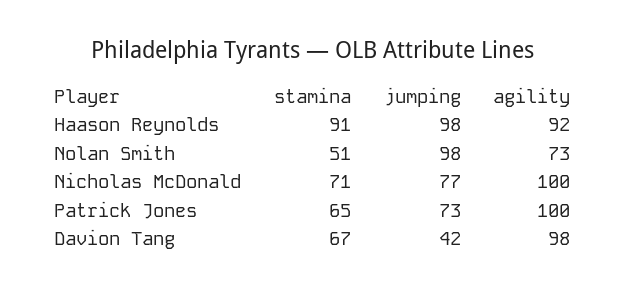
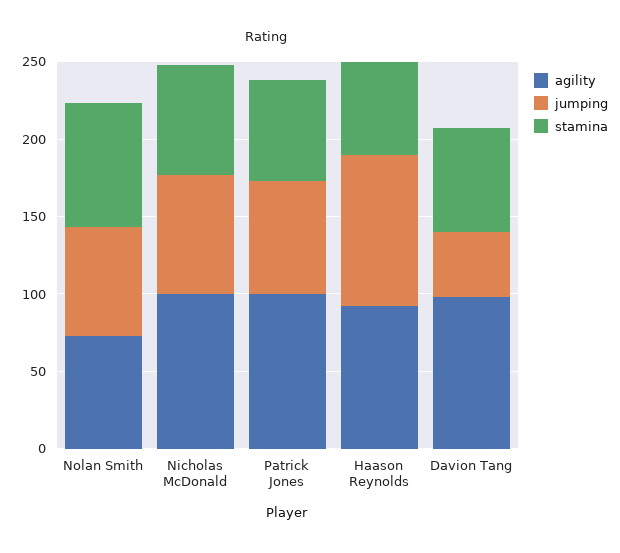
stamina, Haason Reynolds: 91 -> 60
stamina, Nolan Smith: 51 -> 80
jumping, Nolan Smith: 98 -> 70

